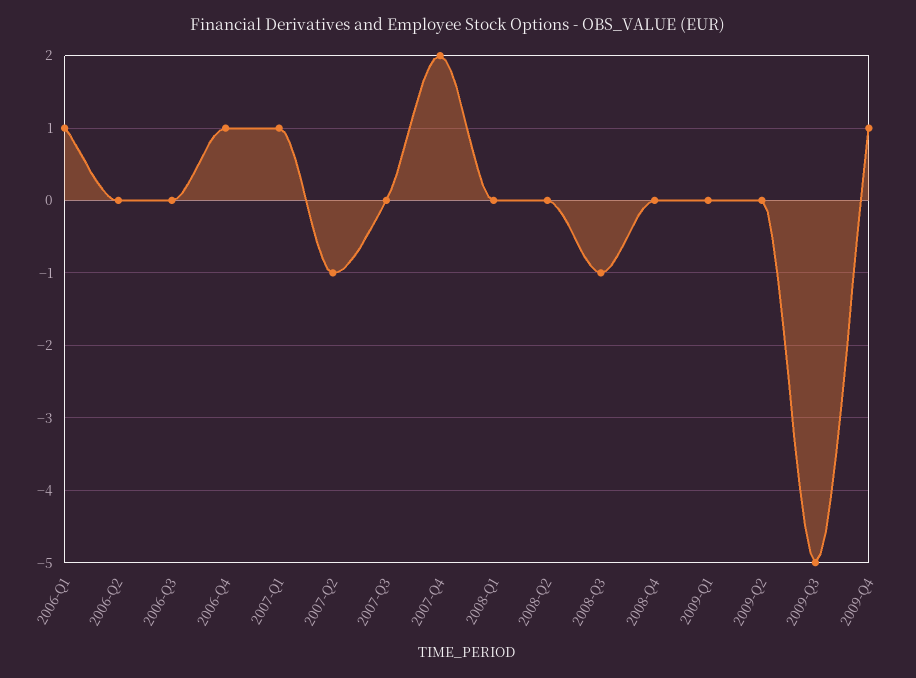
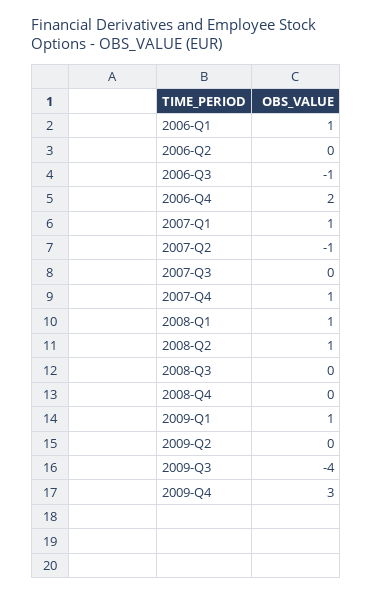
2006-Q3: 0 -> -1
2006-Q4: 1 -> 2
2007-Q4: 2 -> 1
2008-Q1: 0 -> 1
2008-Q2: 0 -> 1
2008-Q3: -1 -> 0
2009-Q1: 0 -> 1
2009-Q3: -5 -> -4
2009-Q4: 1 -> 3

